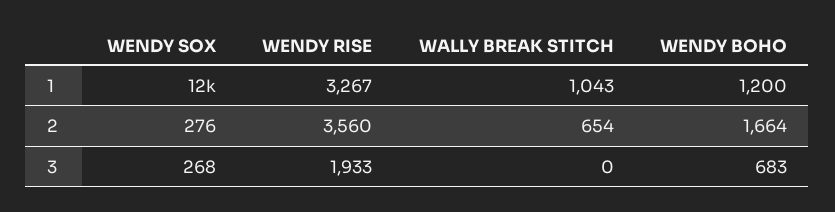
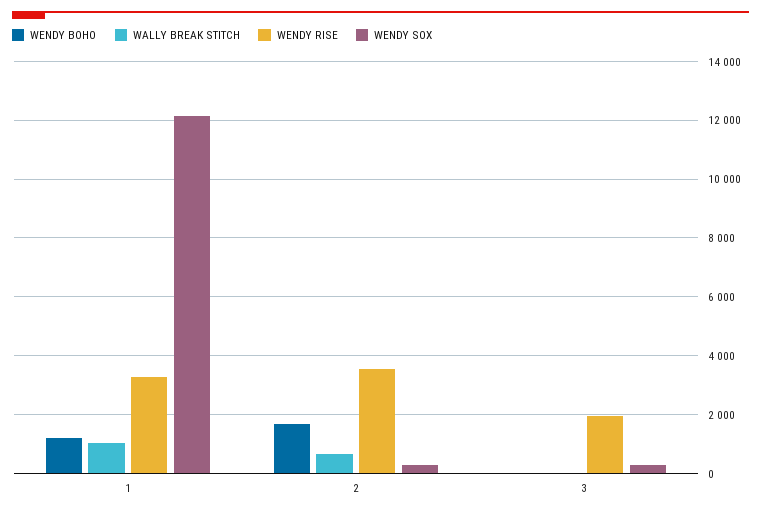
WENDY BOHO, 3: 683 -> 0

